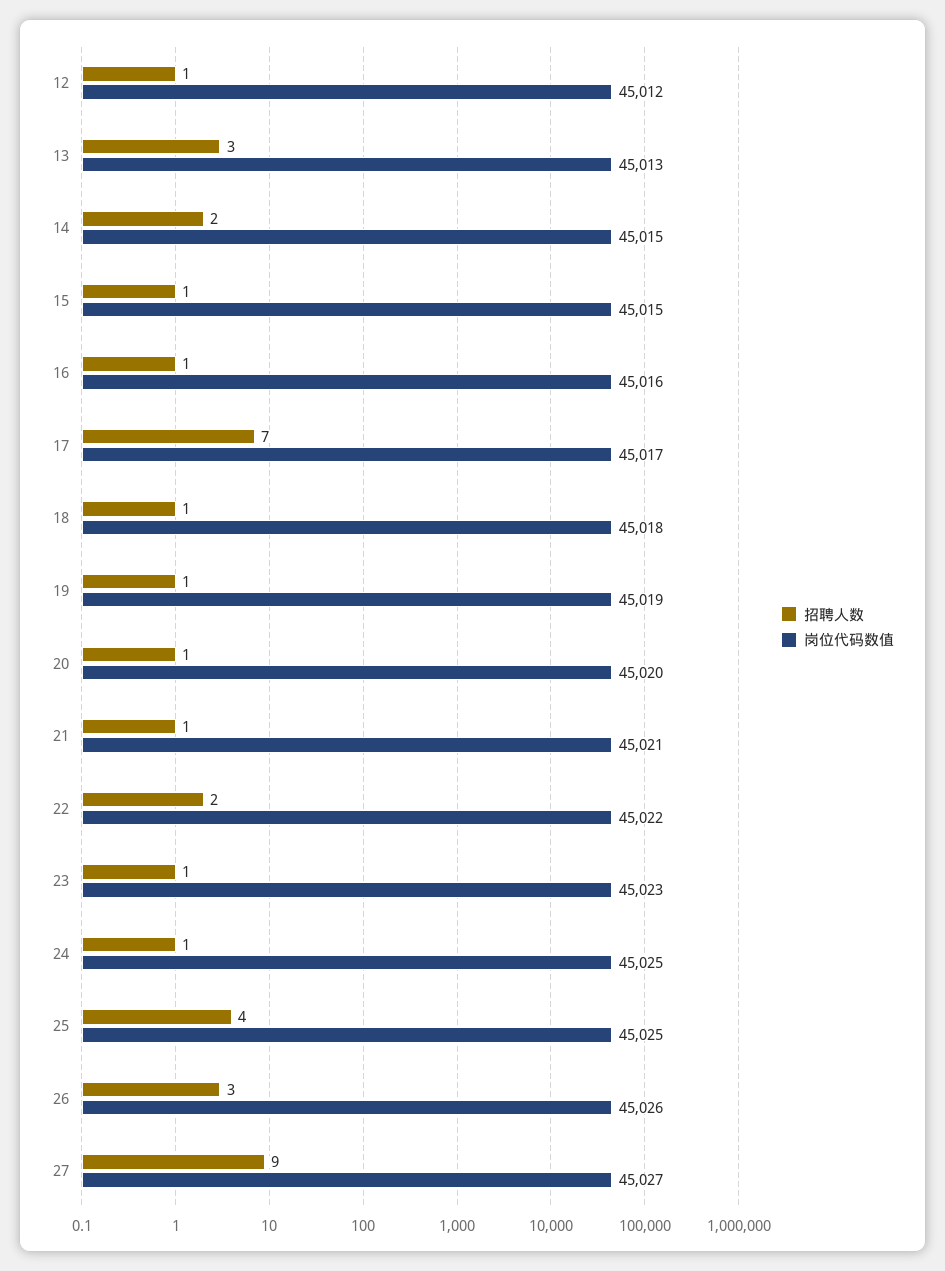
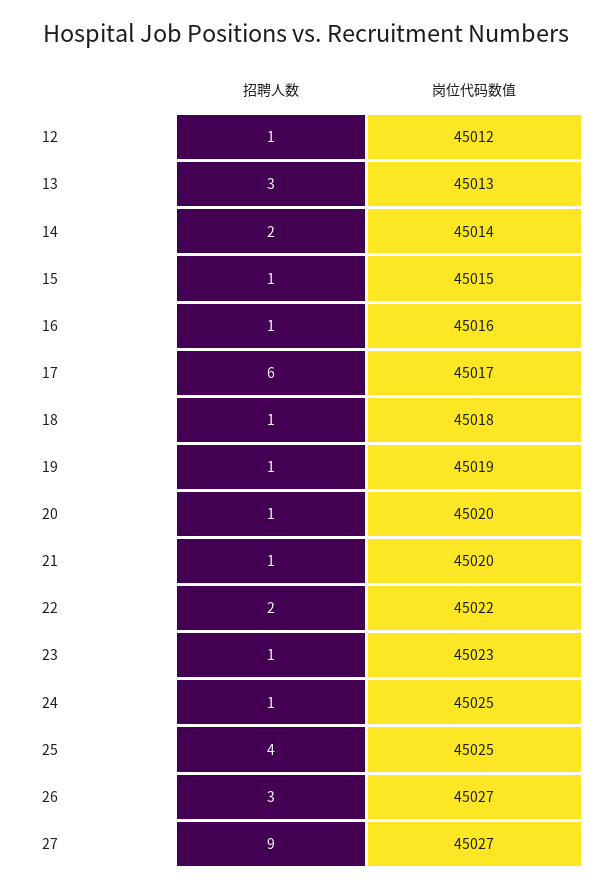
岗位代码数值, 14: 45015 -> 45014
招聘人数, 17: 7 -> 6
岗位代码数值, 21: 45021 -> 45020
岗位代码数值, 26: 45026 -> 45027

